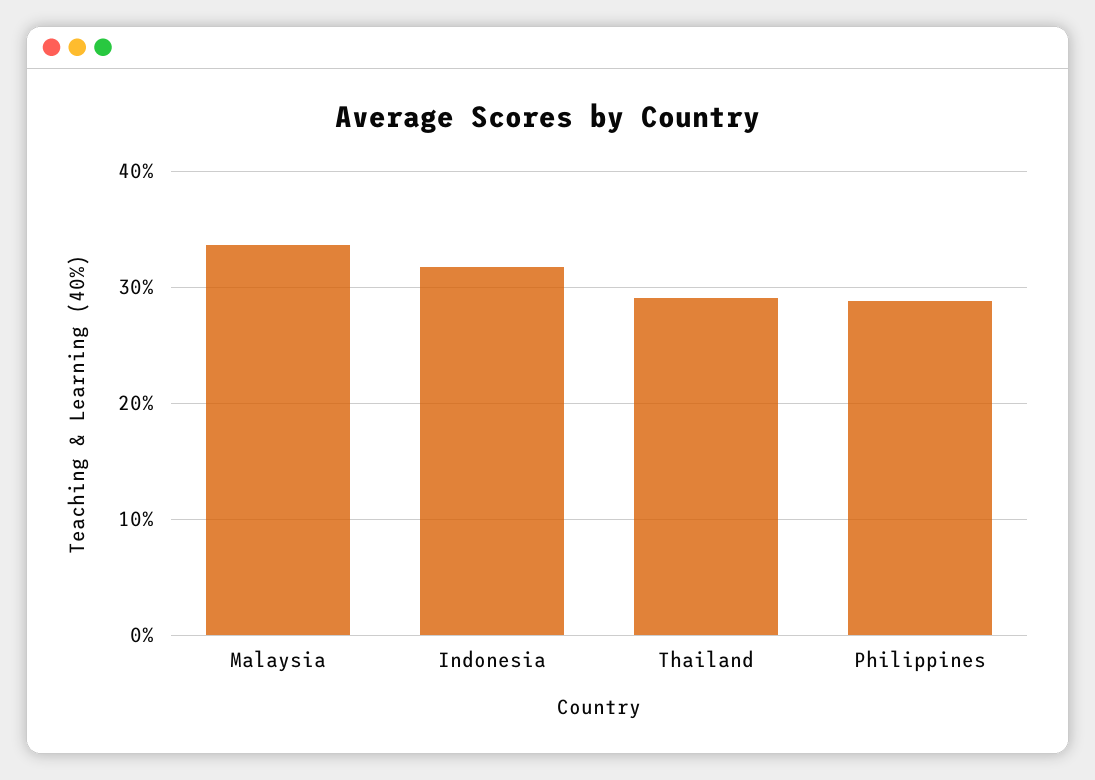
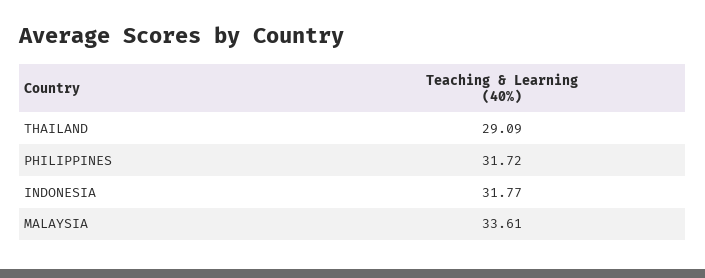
Philippines: 29 -> 31.72

